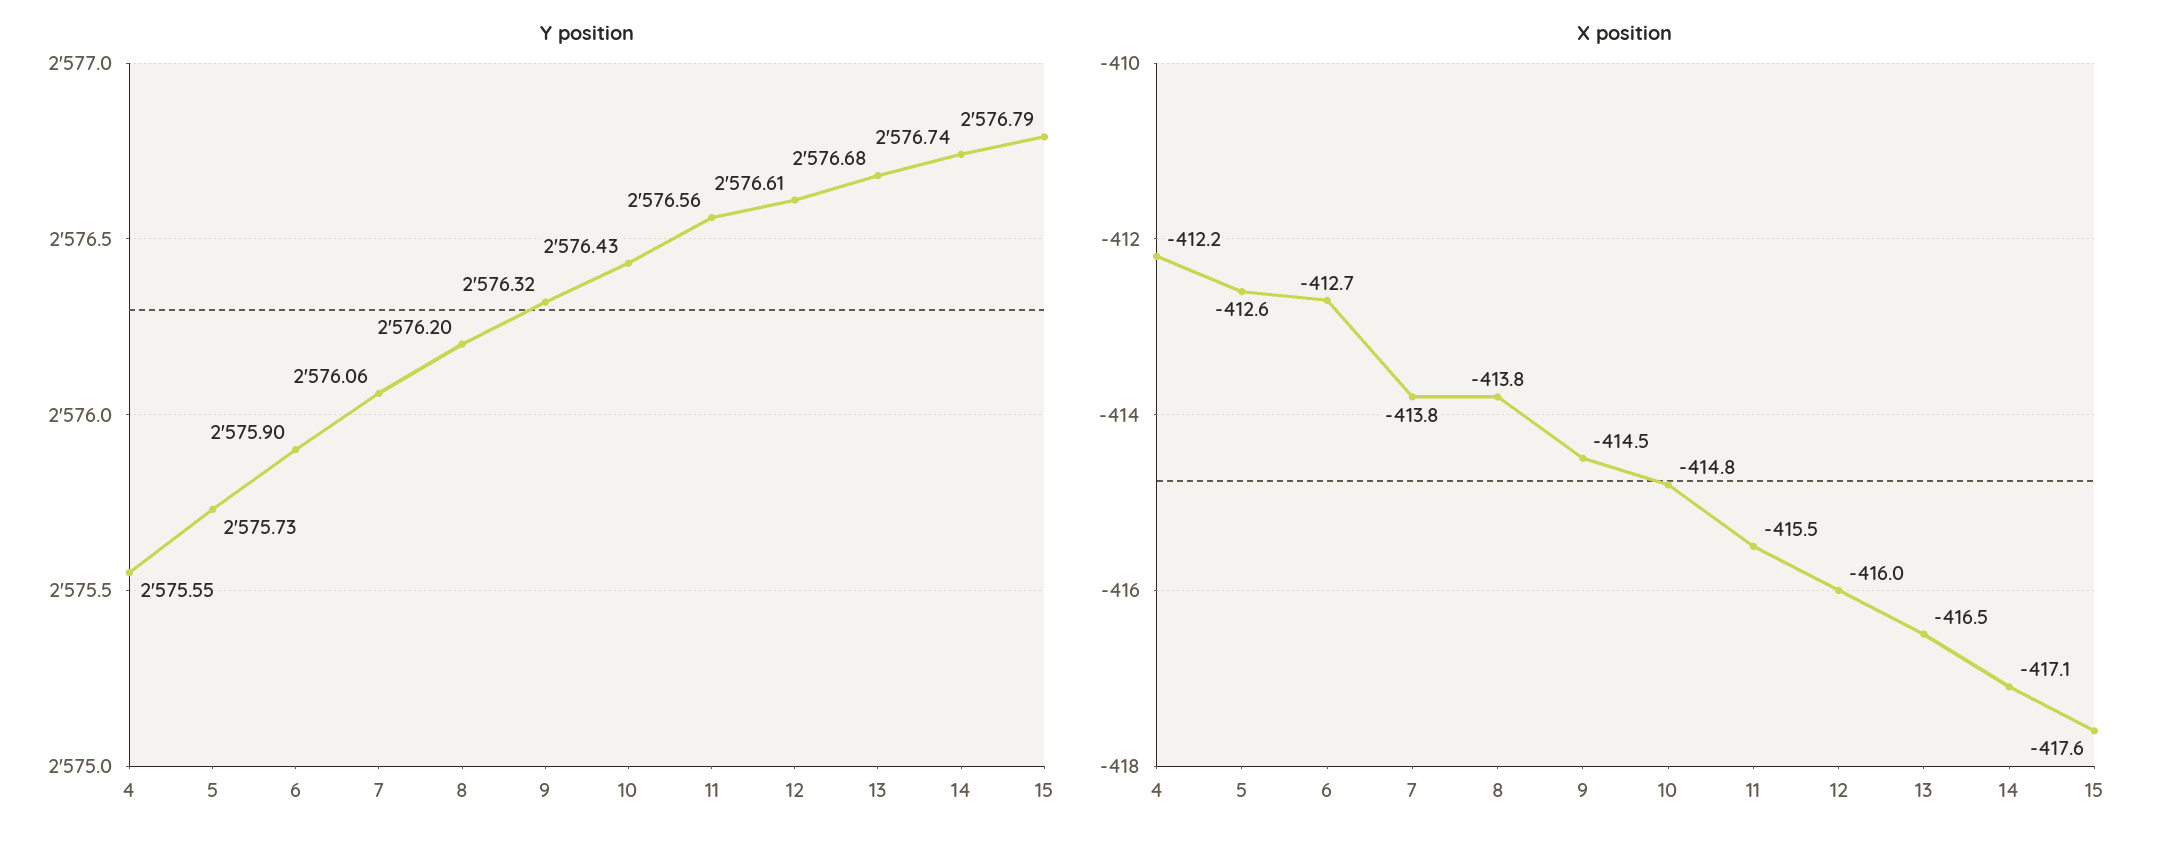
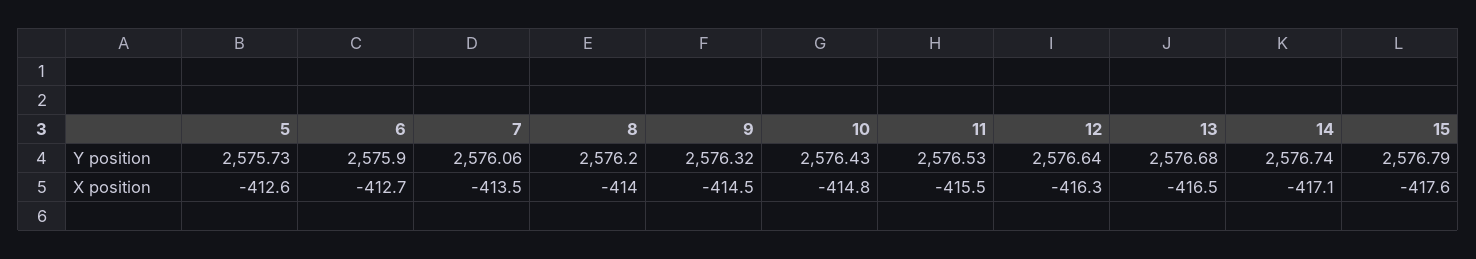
Y position, 4: 2575.55 -> none
Y position, 11: 2576.56 -> 2576.53
Y position, 12: 2576.61 -> 2576.64
X position, 4: -412.2 -> none
X position, 7: -413.8 -> -413.5
X position, 8: -413.8 -> -414
X position, 12: -416 -> -416.3

